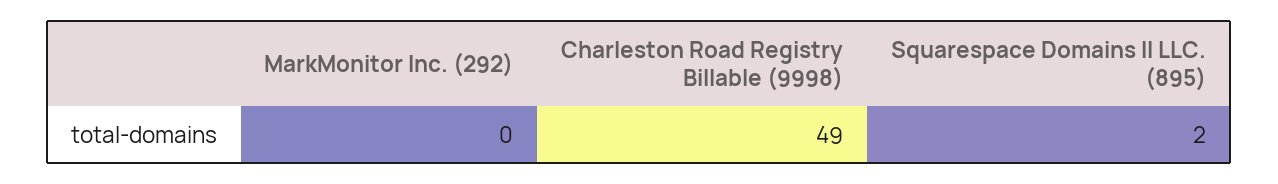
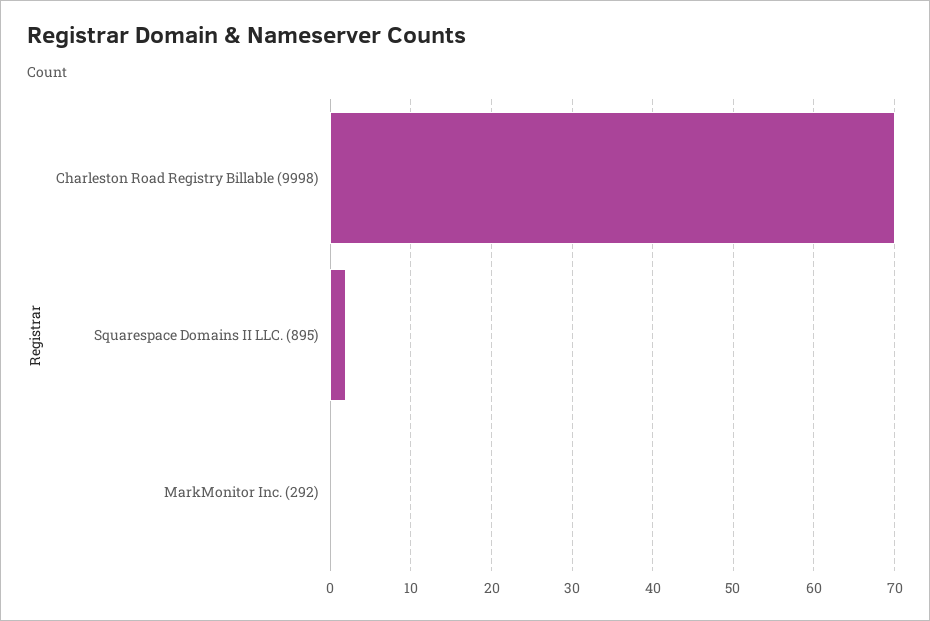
Charleston Road Registry Billable (9998): 49 -> 70

